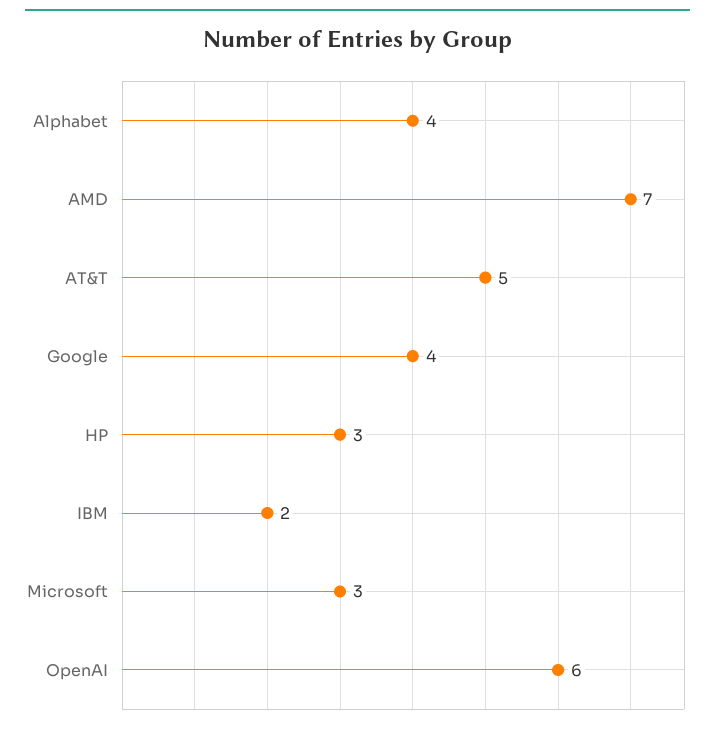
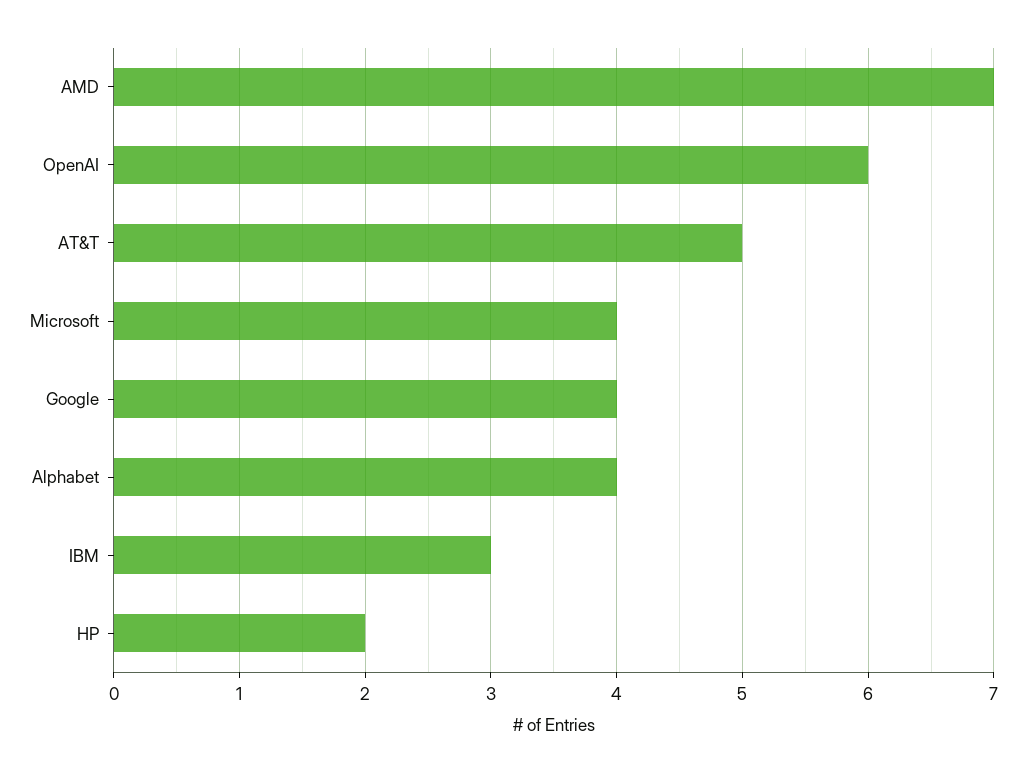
HP: 3 -> 2
IBM: 2 -> 3
Microsoft: 3 -> 4

